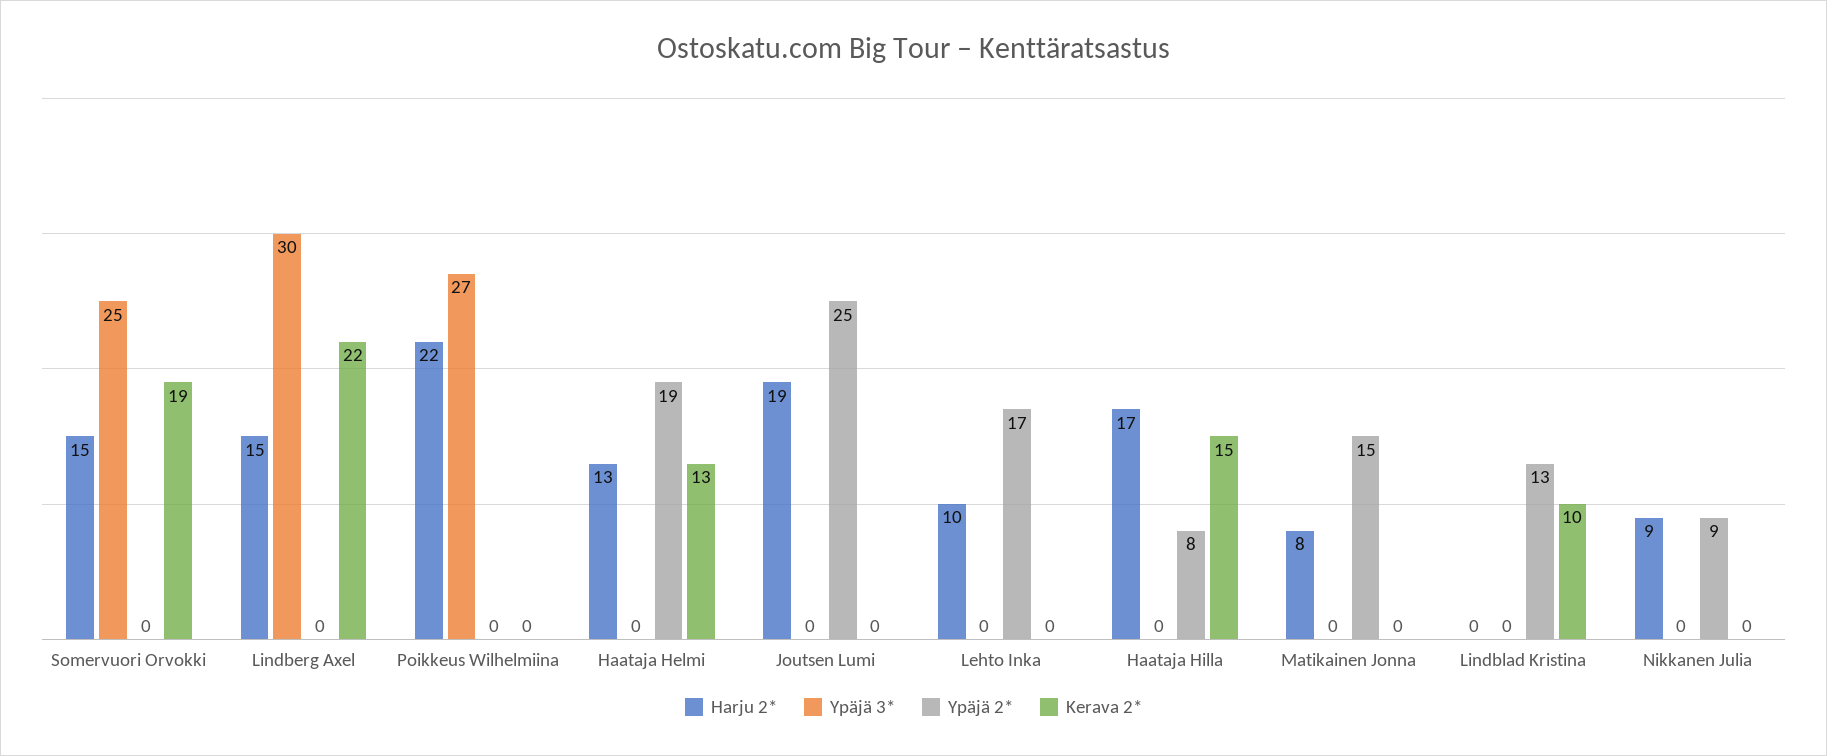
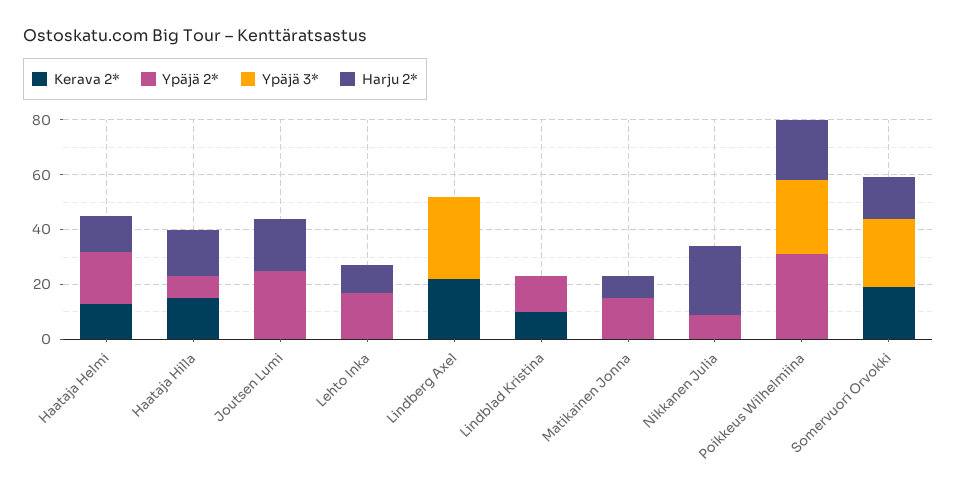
Harju 2*, Lindberg Axel: 15 -> 0
Ypäjä 2*, Poikkeus Wilhelmiina: 0 -> 30
Harju 2*, Nikkanen Julia: 9 -> 25

